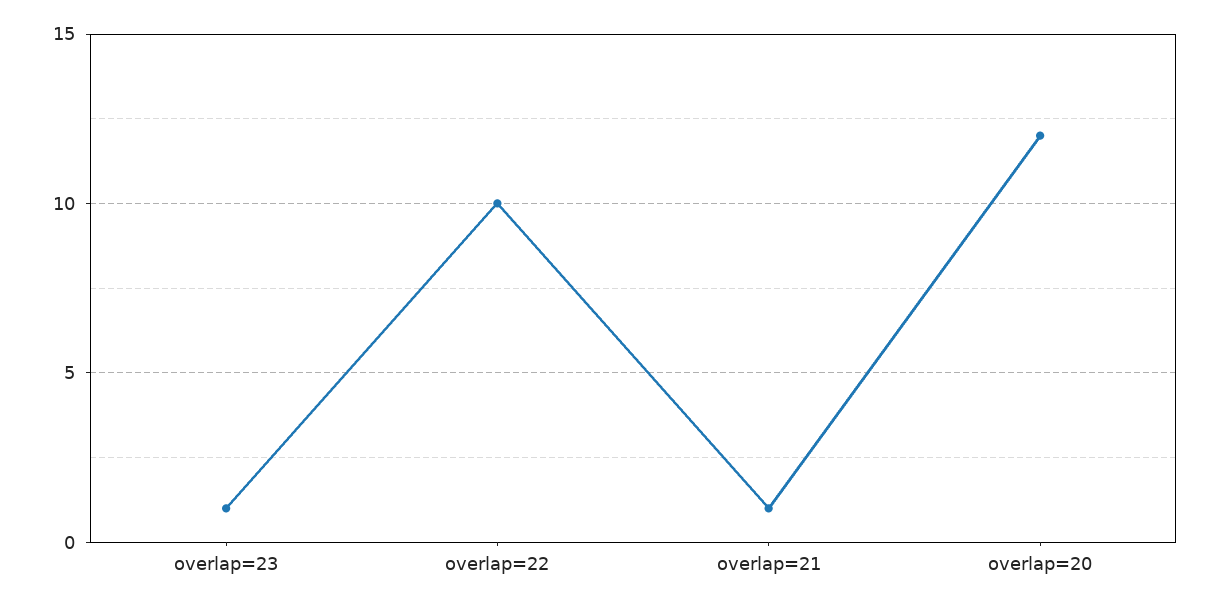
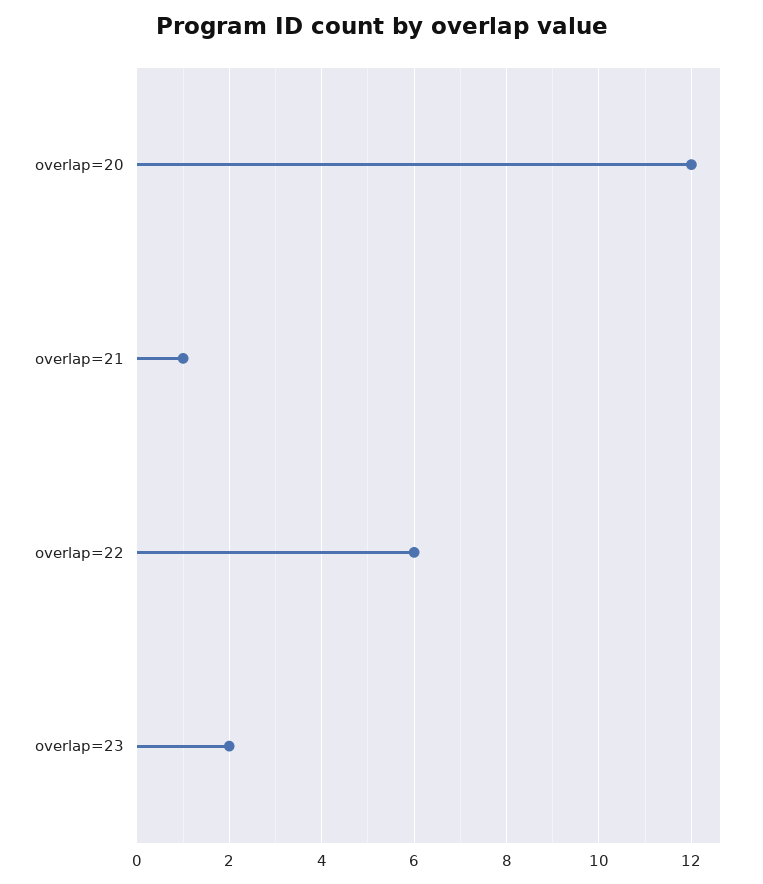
overlap=23: 1 -> 2
overlap=22: 10 -> 6

